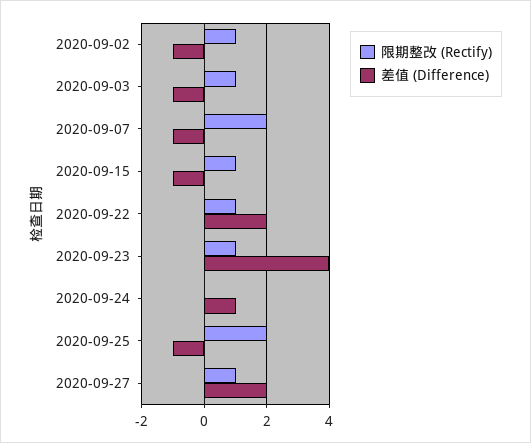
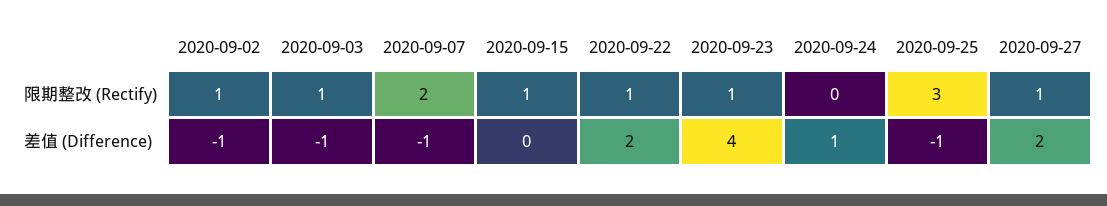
差值 (Difference), 2020-09-15: -1 -> 0
限期整改 (Rectify), 2020-09-25: 2 -> 3

